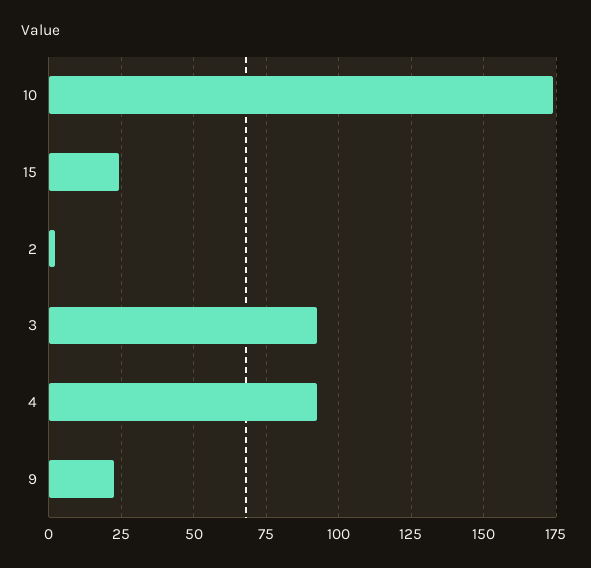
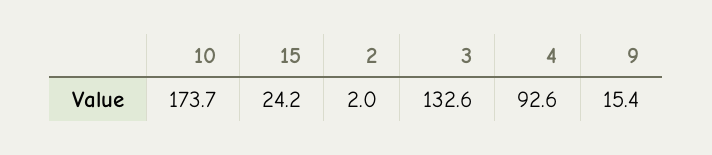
3: 92.5 -> 132.6
9: 22.5 -> 15.4

